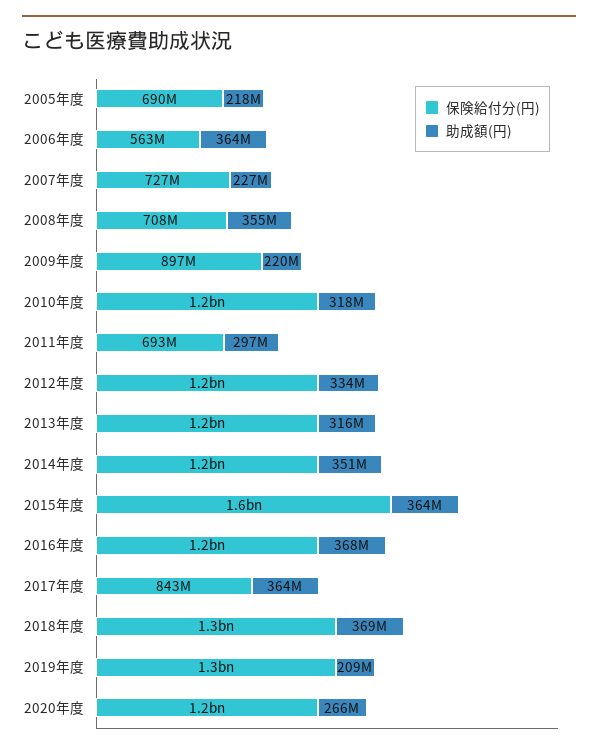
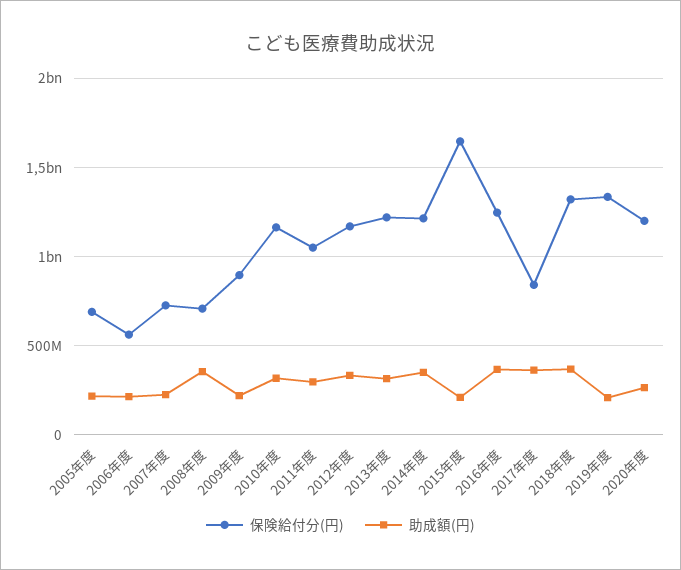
助成額(円), 2006年度: 364000000 -> 200000000
保険給付分(円), 2011年度: 693000000 -> 1050000000
助成額(円), 2015年度: 364000000 -> 200000000

